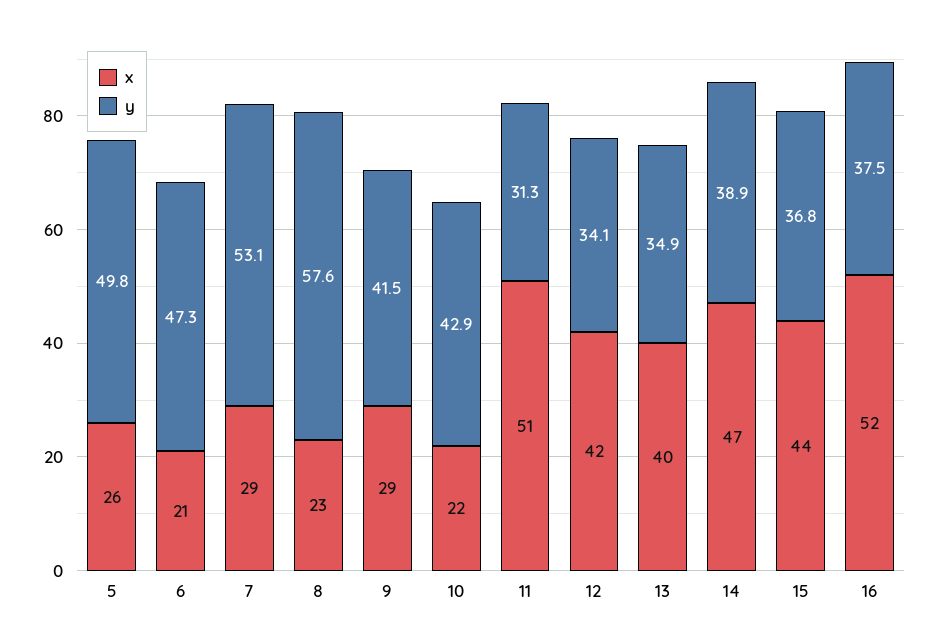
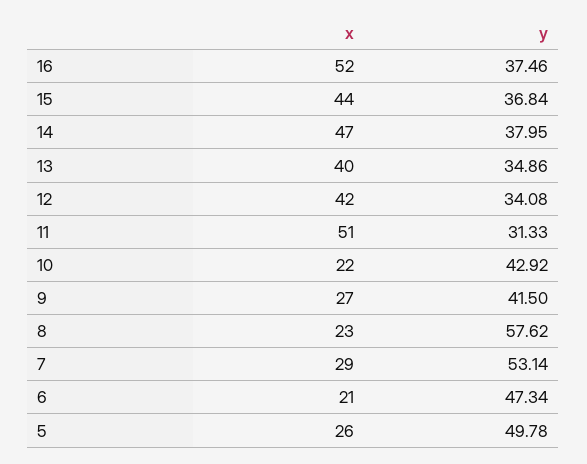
x, 9: 29 -> 27
y, 14: 38.9 -> 37.95

